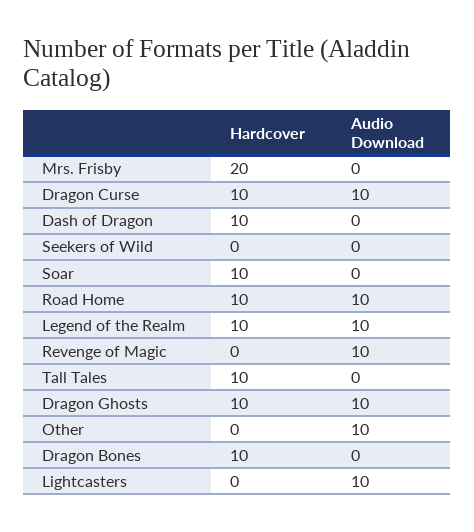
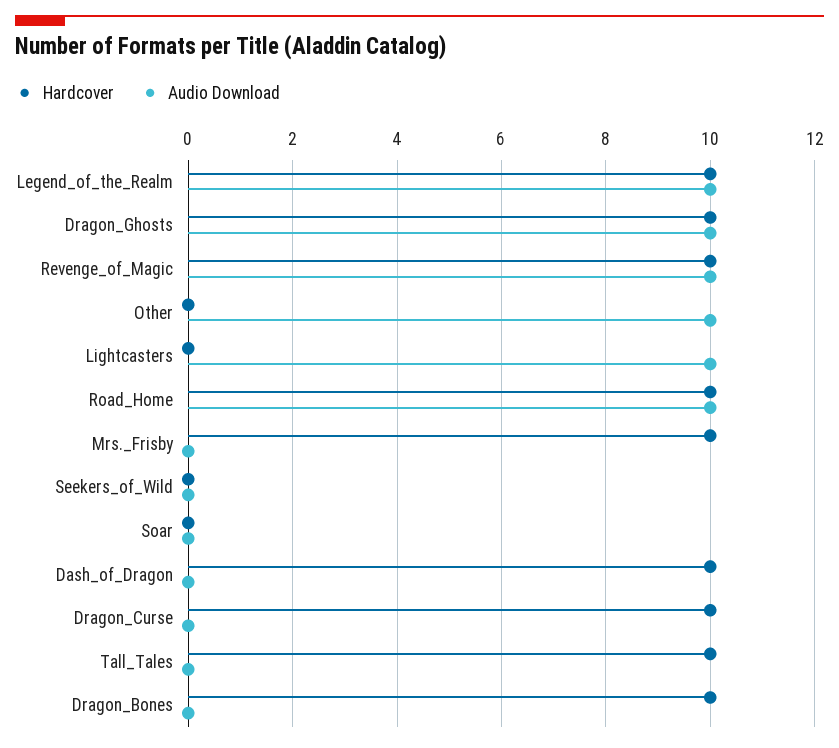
Hardcover, Mrs. Frisby: 20 -> 10
Audio Download, Dragon Curse: 10 -> 0
Hardcover, Soar: 10 -> 0
Hardcover, Revenge of Magic: 0 -> 10

